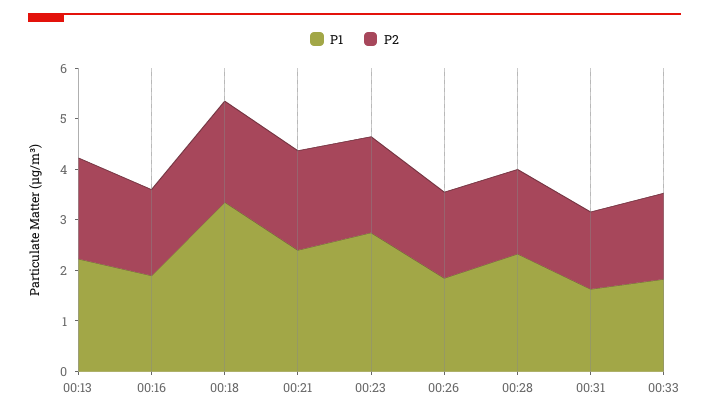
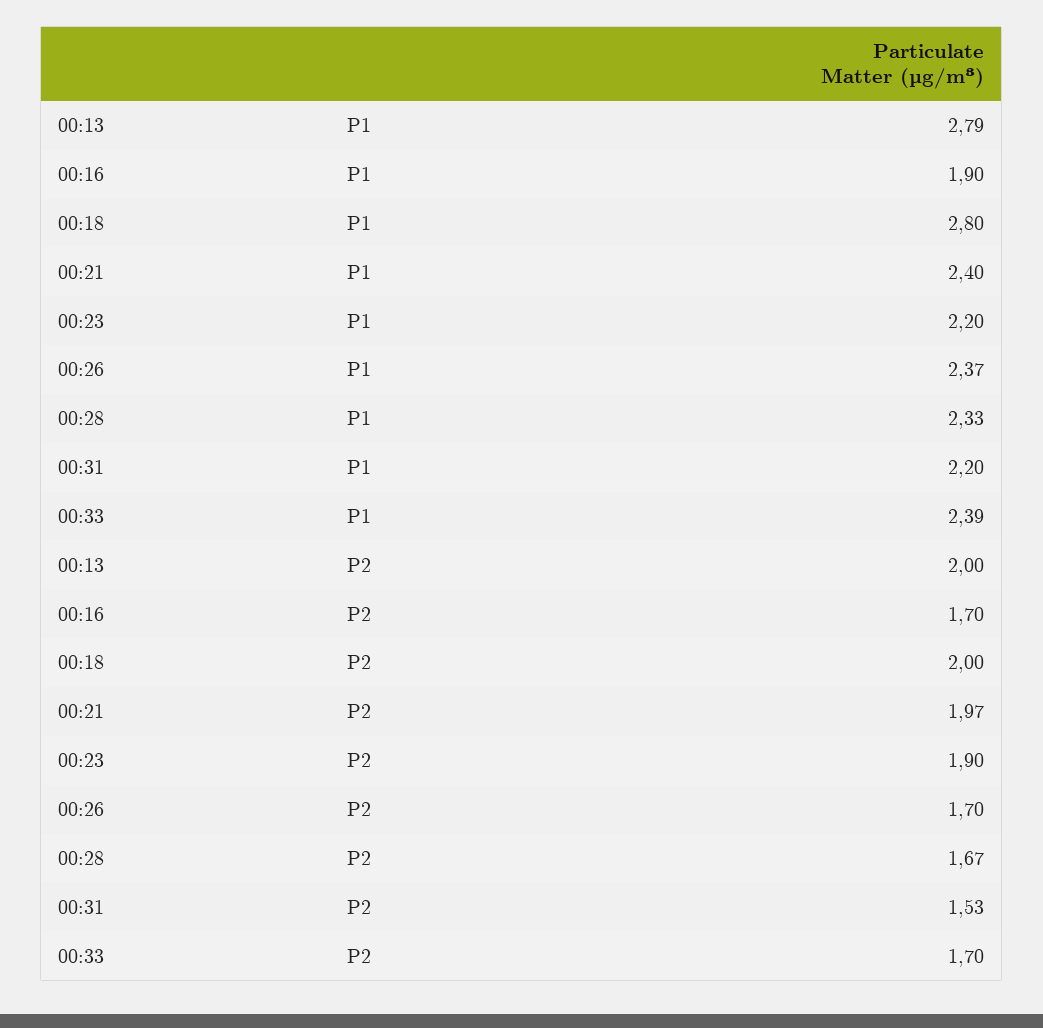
P1, 00:13: 2.2 -> 2.79
P1, 00:18: 3.4 -> 2.8
P1, 00:23: 2.8 -> 2.2
P1, 00:26: 1.8 -> 2.37
P1, 00:31: 1.6 -> 2.2
P1, 00:33: 1.8 -> 2.39

